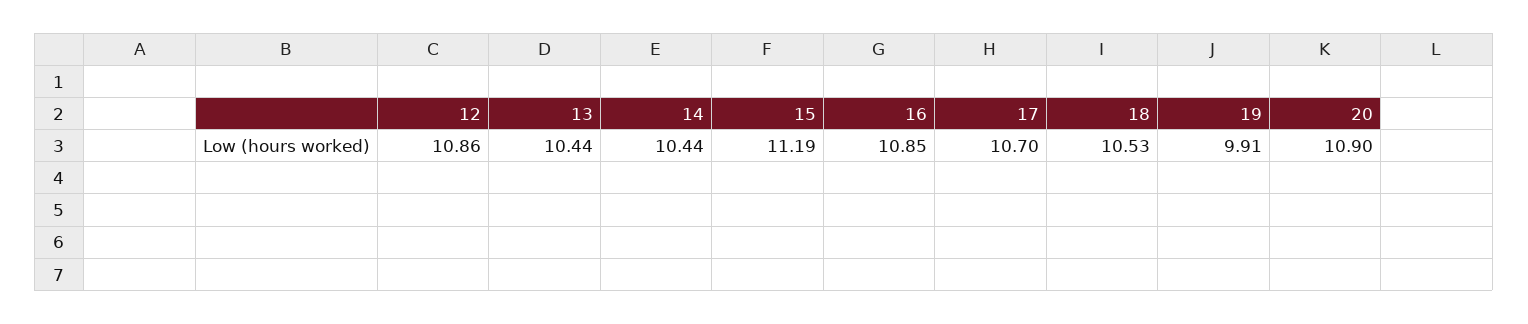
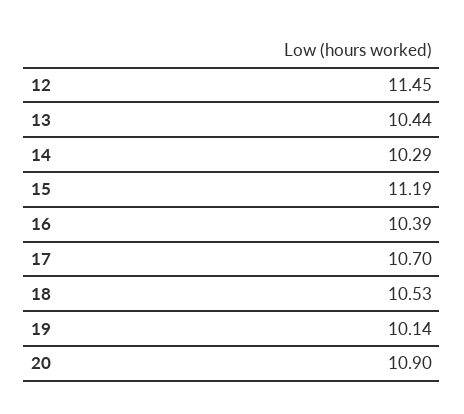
12: 10.86 -> 11.45
14: 10.44 -> 10.29
16: 10.85 -> 10.39
19: 9.91 -> 10.14

